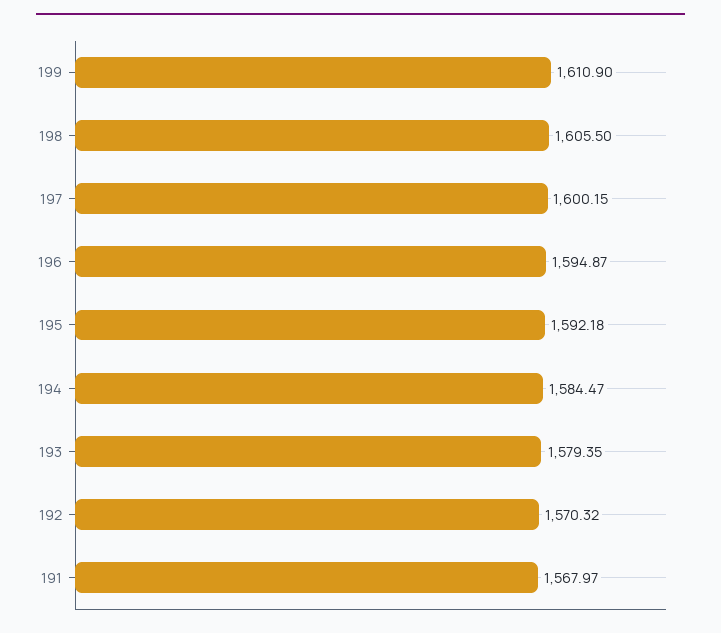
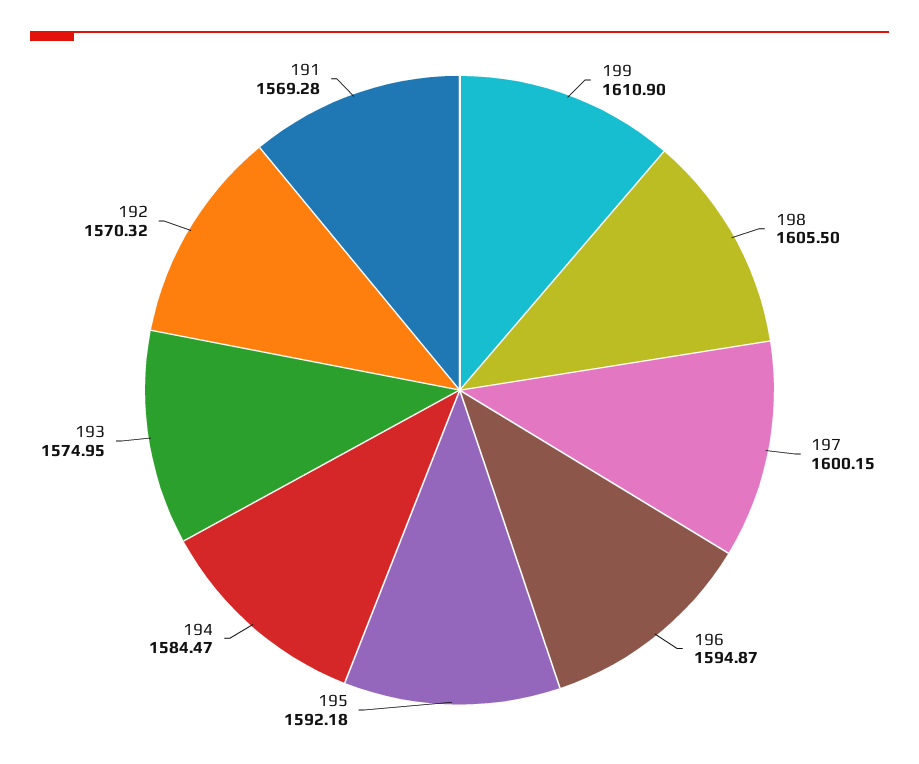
193: 1579.35 -> 1574.95
191: 1567.97 -> 1569.28

